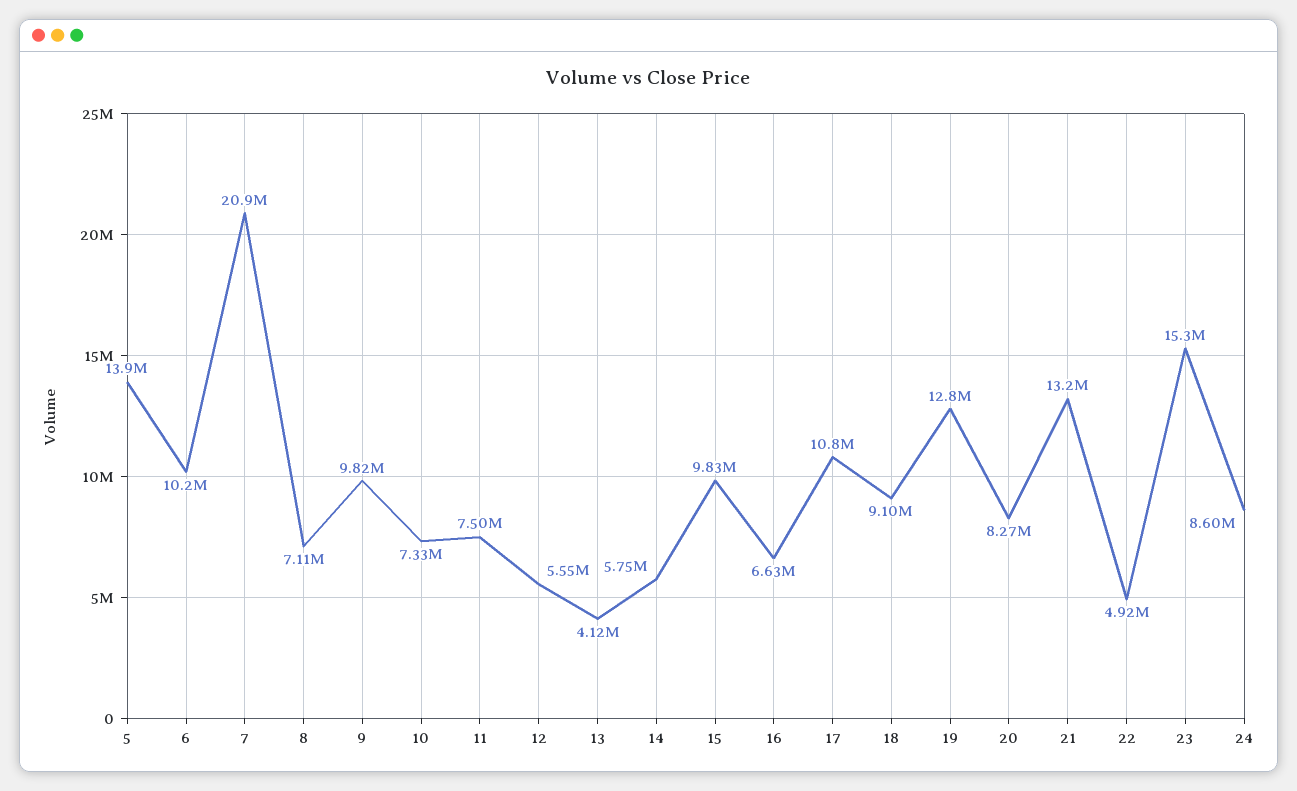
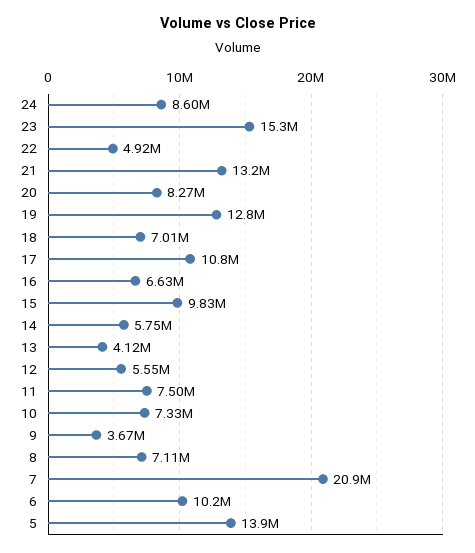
9: 9820000 -> 3670000
18: 9100000 -> 7010000

